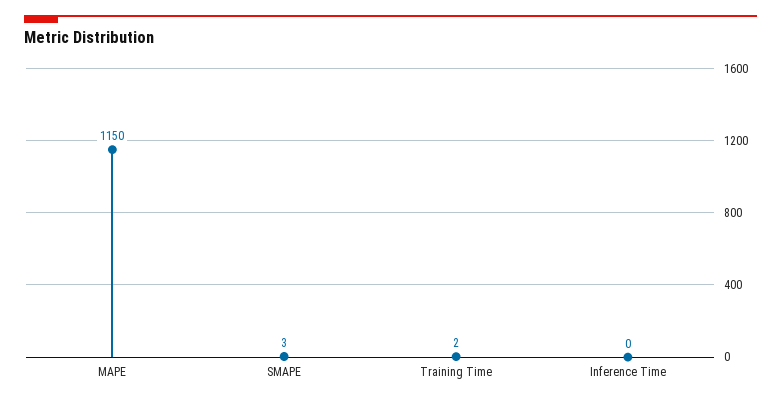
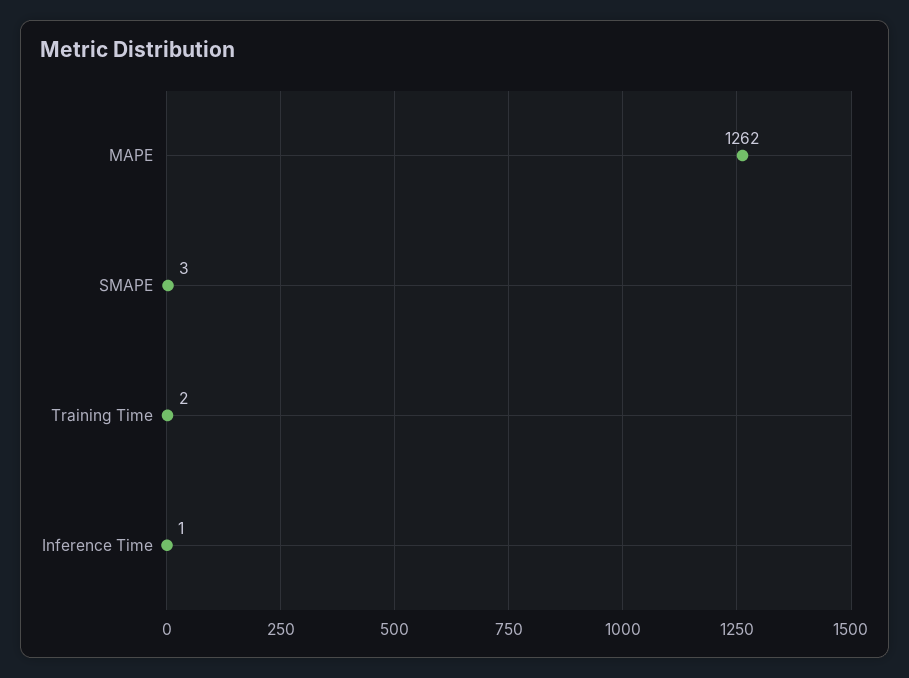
MAPE: 1150 -> 1262
Inference Time: 0 -> 1

